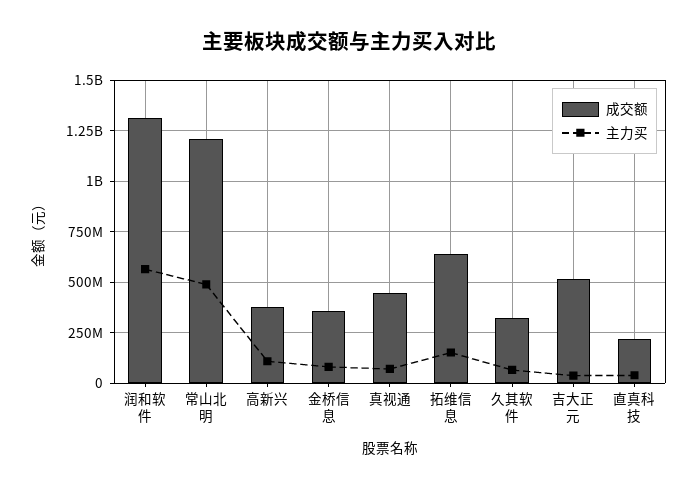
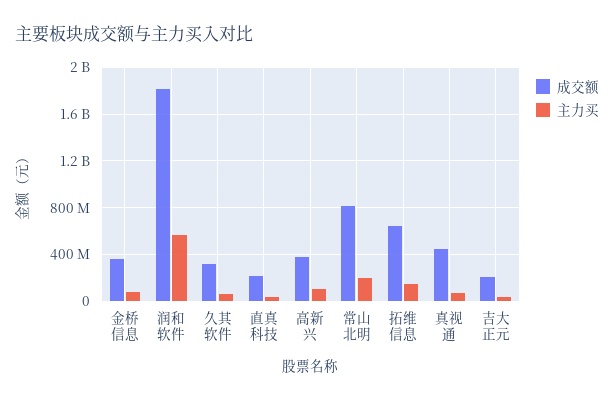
成交额, 润和软件: 1300000000 -> 1800000000
成交额, 常山北明: 1200000000 -> 800000000
主力买, 常山北明: 500000000 -> 200000000
成交额, 吉大正元: 500000000 -> 200000000

